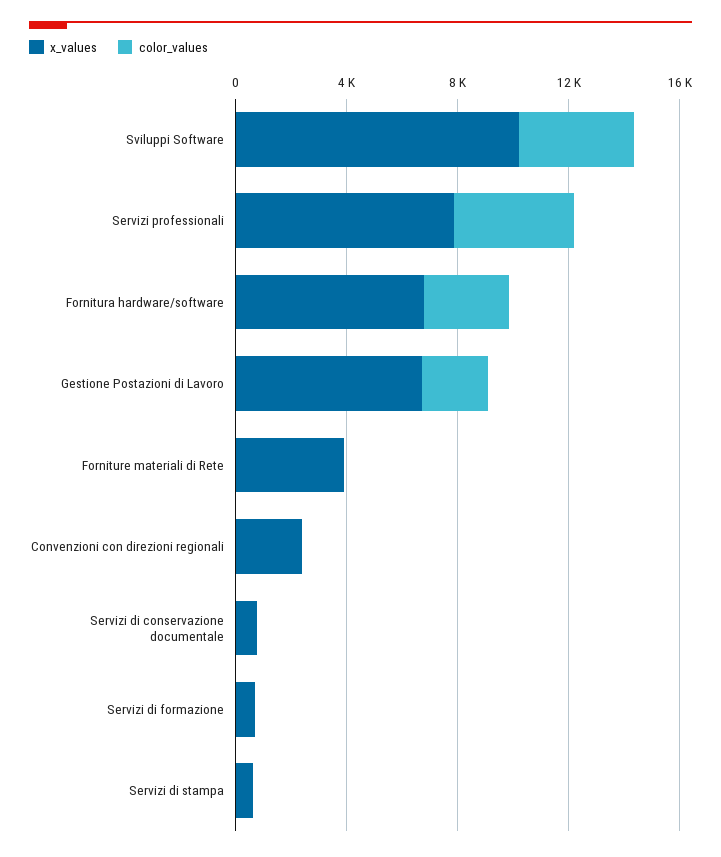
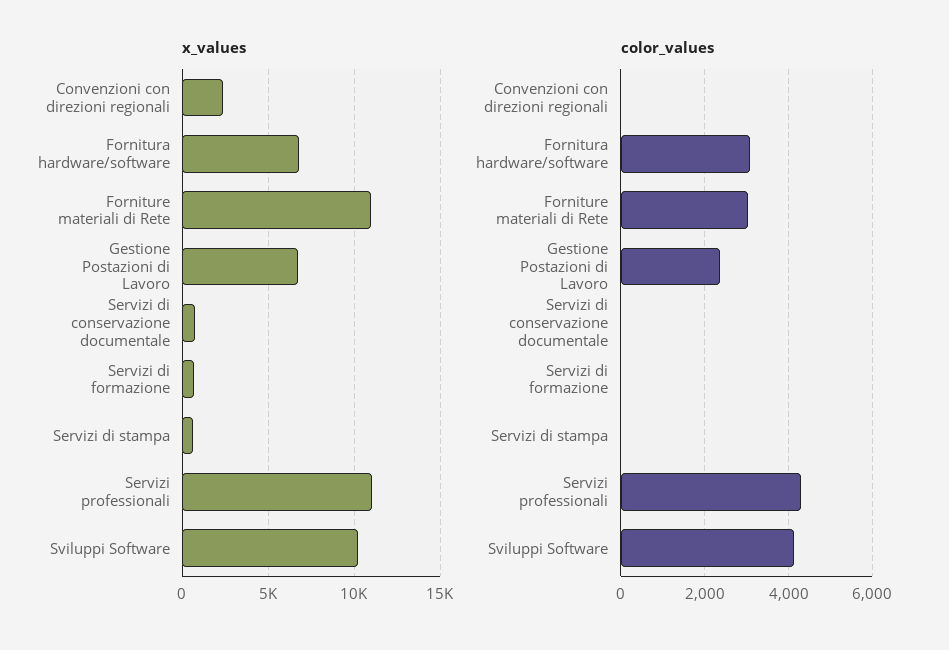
x_values, Servizi professionali: 8000 -> 11000
x_values, Forniture materiali di Rete: 4000 -> 11000
color_values, Forniture materiali di Rete: 0 -> 3000

